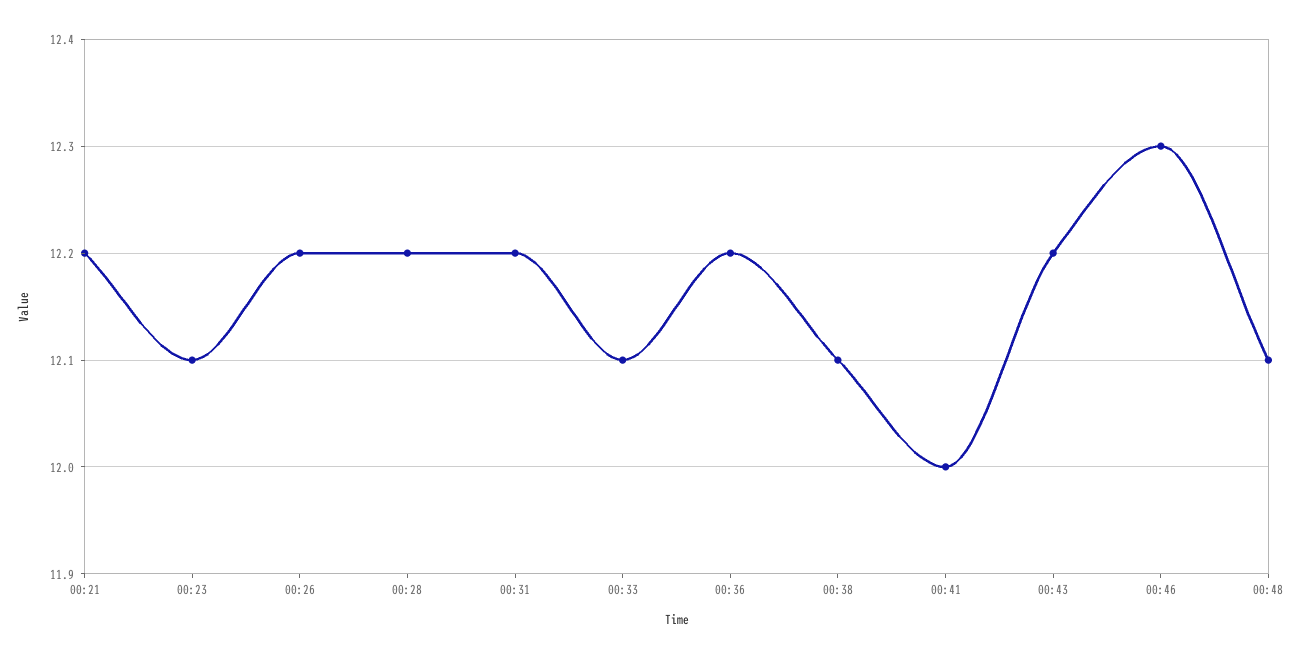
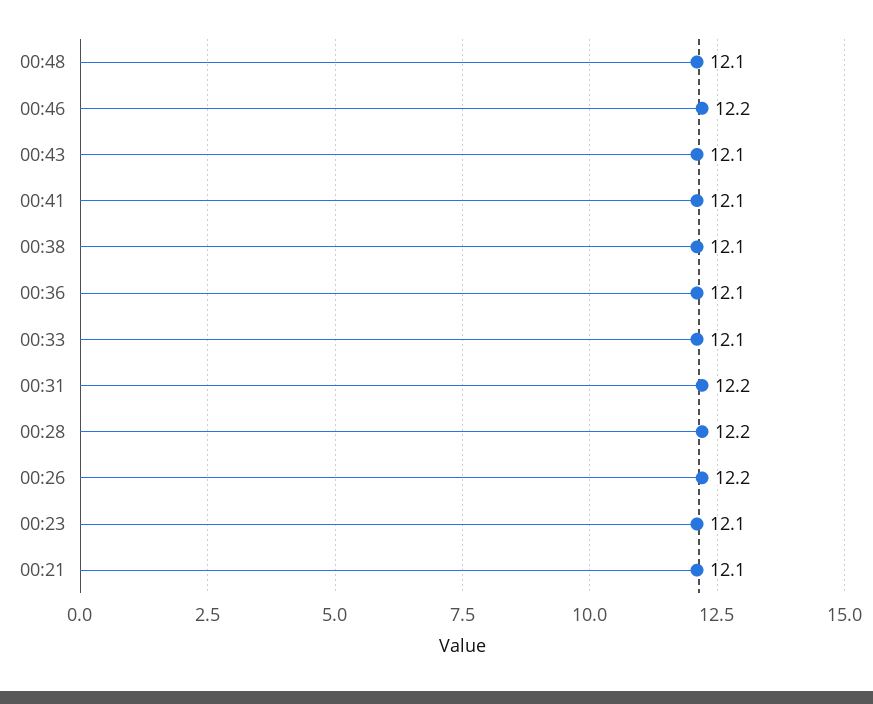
00:21: 12.2 -> 12.1
00:36: 12.2 -> 12.1
00:41: 12 -> 12.1
00:43: 12.2 -> 12.1
00:46: 12.3 -> 12.2

